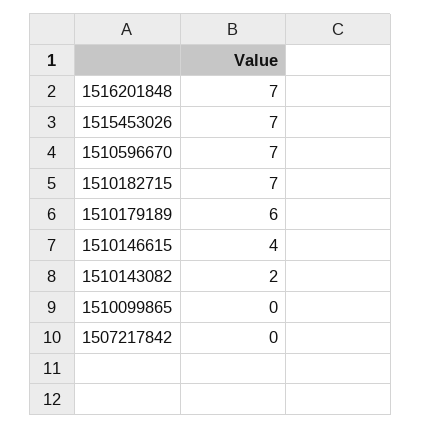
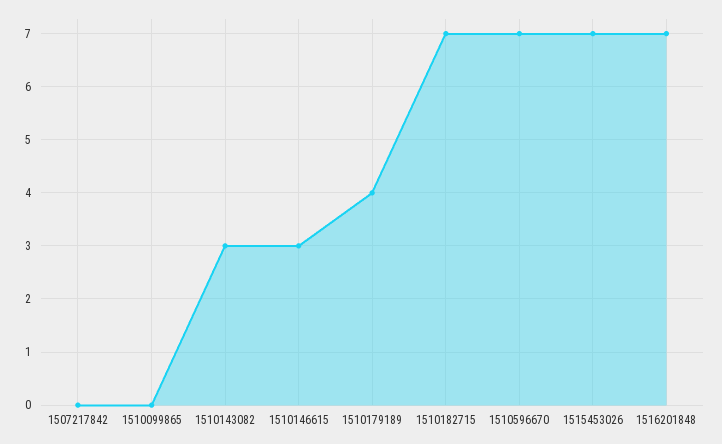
1510179189: 6 -> 4
1510146615: 4 -> 3
1510143082: 2 -> 3

